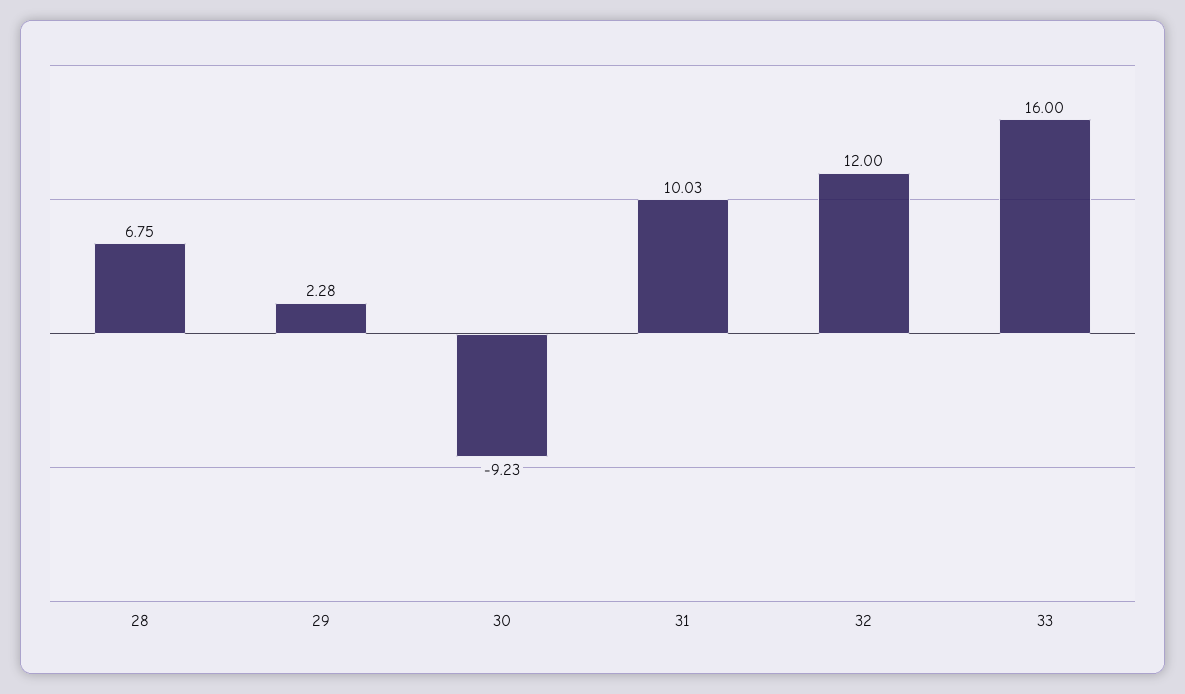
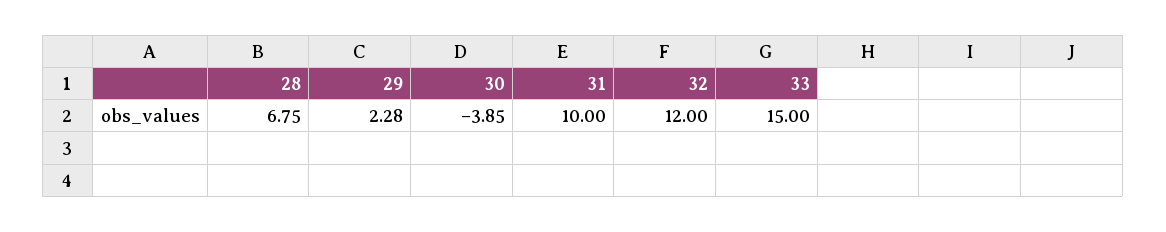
30: -9.23 -> -3.85
31: 10.03 -> 10
33: 16 -> 15

